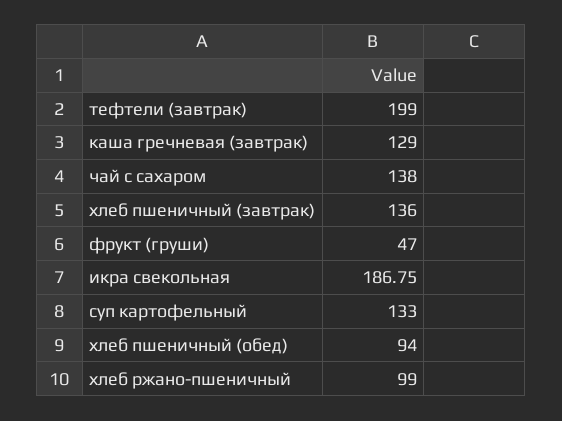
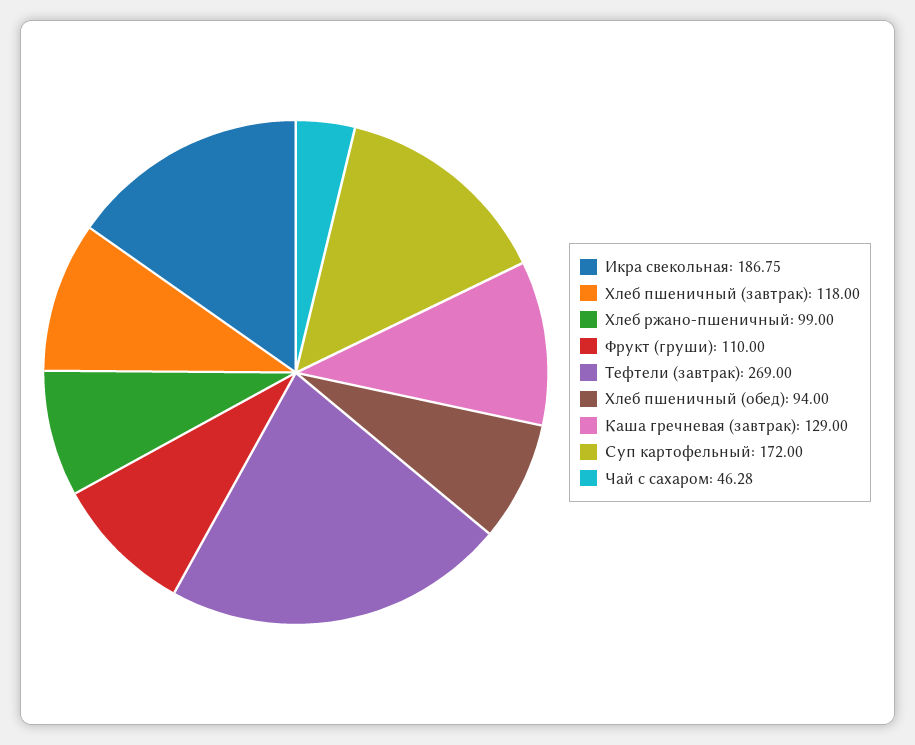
тефтели (завтрак): 199 -> 269
чай с сахаром: 138 -> 46.28
хлеб пшеничный (завтрак): 136 -> 118
фрукт (груши): 47 -> 110
суп картофельный: 133 -> 172

